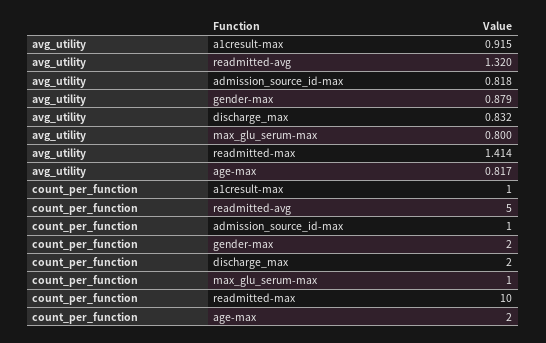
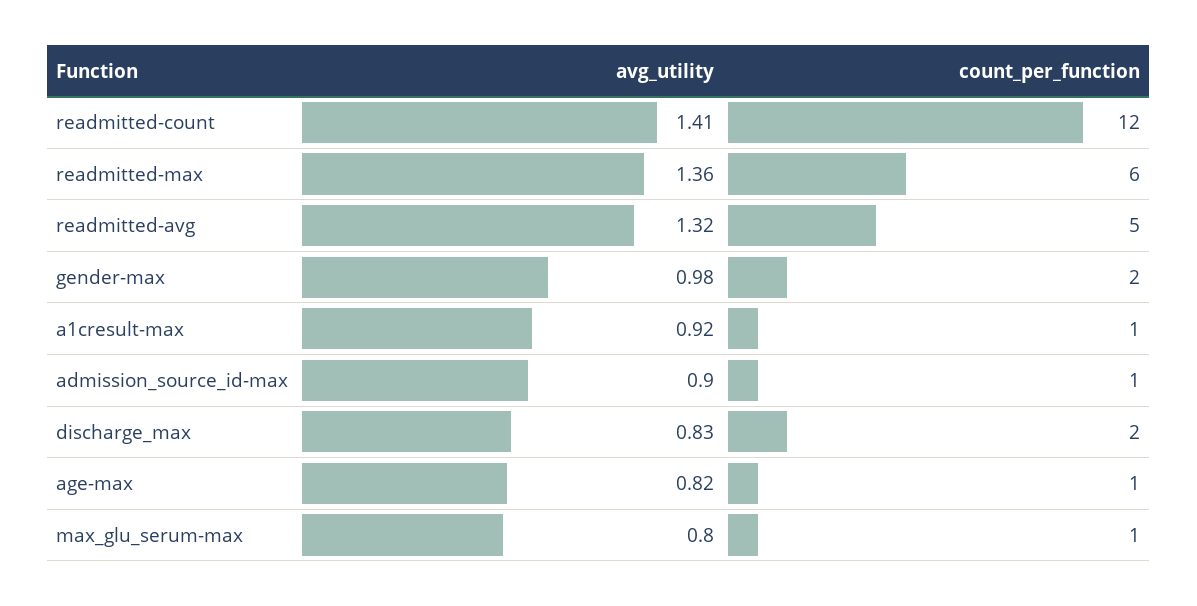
avg_utility, admission_source_id-max: 0.818 -> 0.9
avg_utility, gender-max: 0.879 -> 0.98
avg_utility, readmitted-max: 1.414 -> 1.36
count_per_function, readmitted-max: 10 -> 6
count_per_function, age-max: 2 -> 1
avg_utility, readmitted-count: none -> 1.41
count_per_function, readmitted-count: none -> 12

